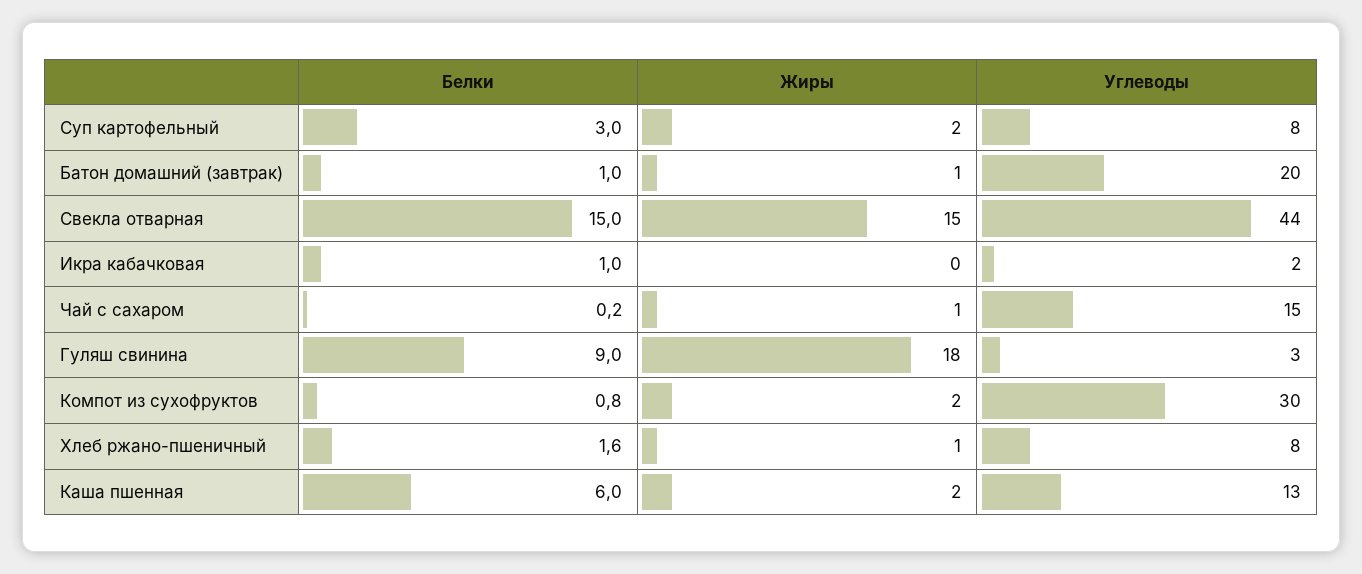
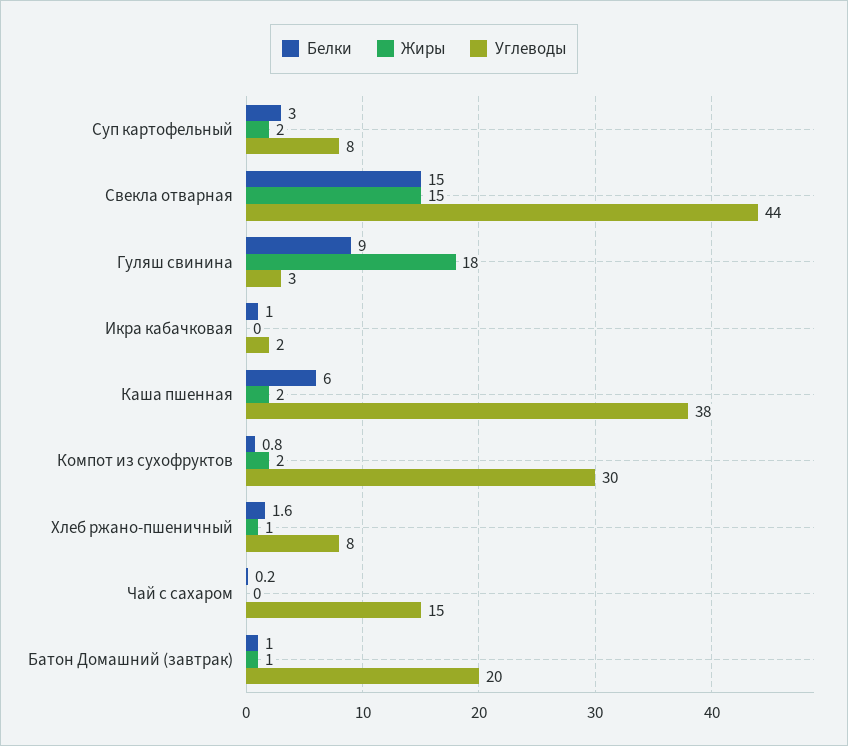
Жиры, Чай с сахаром: 1 -> 0
Углеводы, Каша пшенная: 13 -> 38

